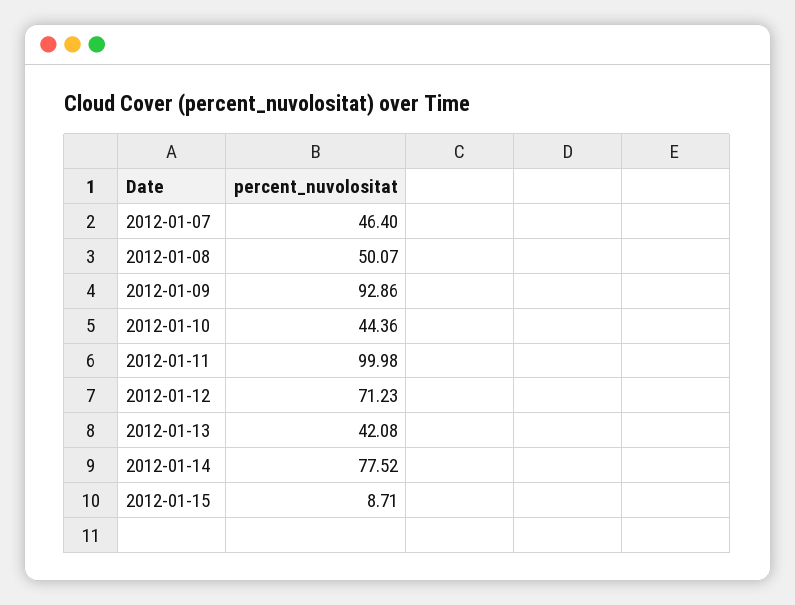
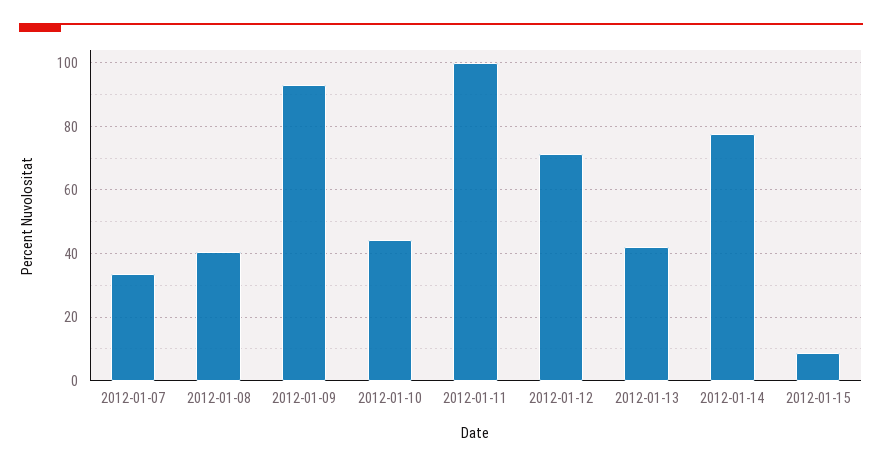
2012-01-07: 46.4 -> 34
2012-01-08: 50.07 -> 40

